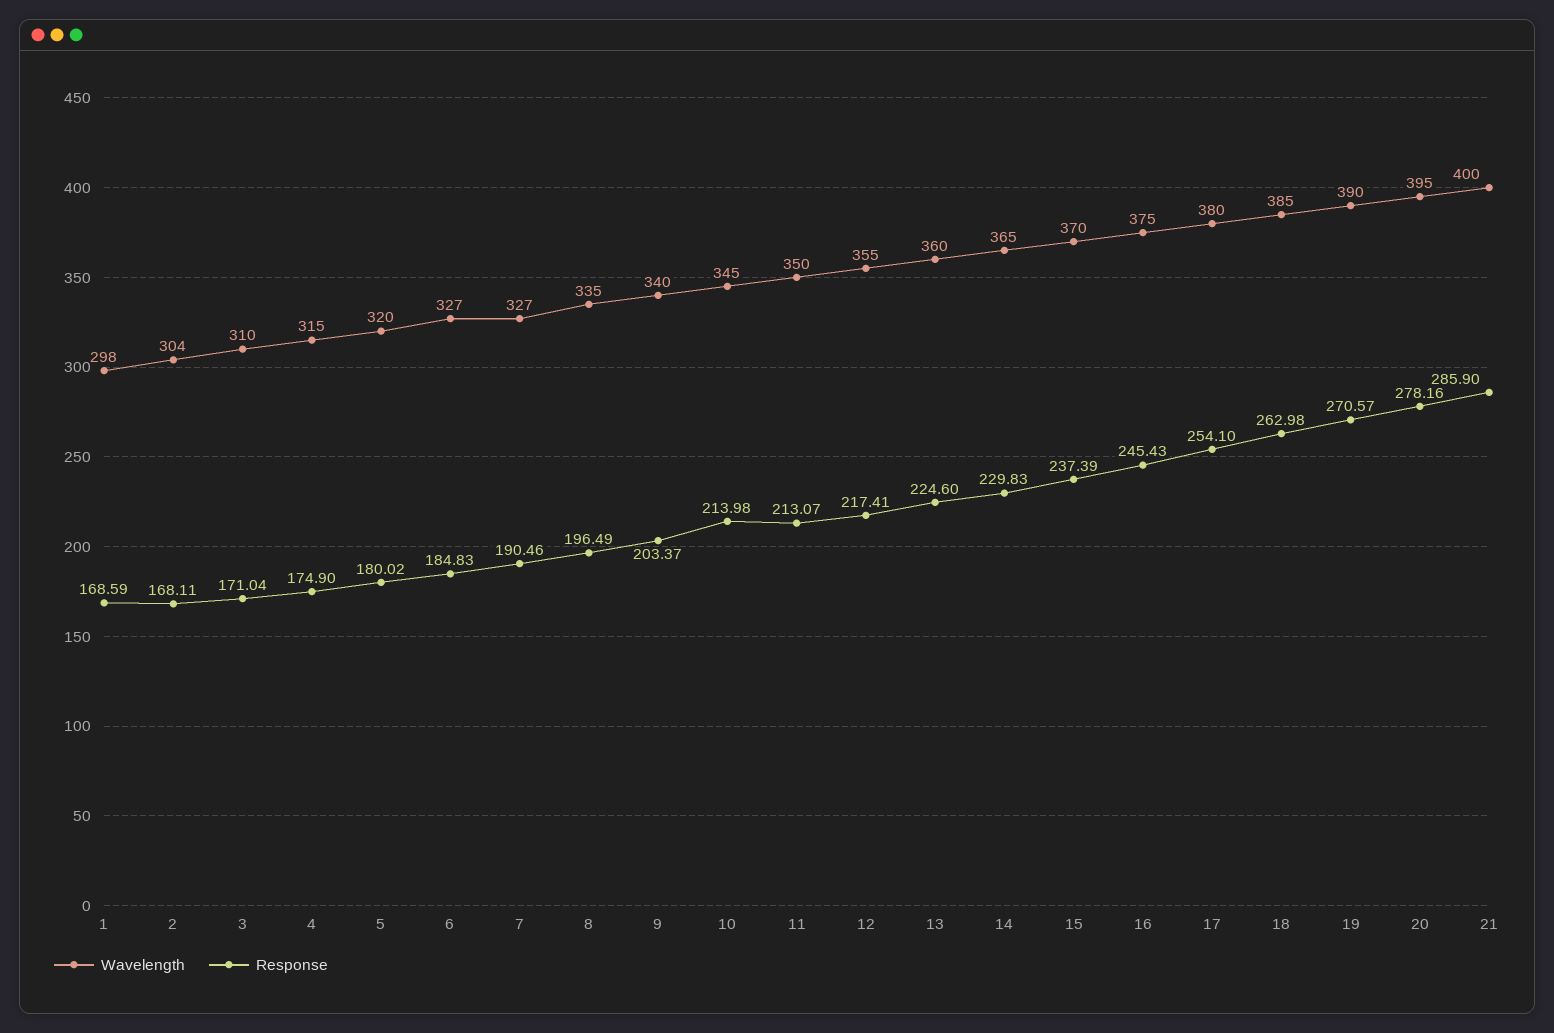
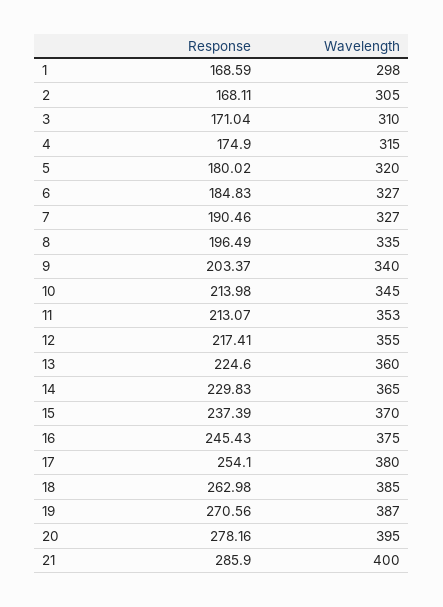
Wavelength, 2: 304 -> 305
Wavelength, 11: 350 -> 353
Wavelength, 19: 390 -> 387
Response, 19: 270.57 -> 270.56

